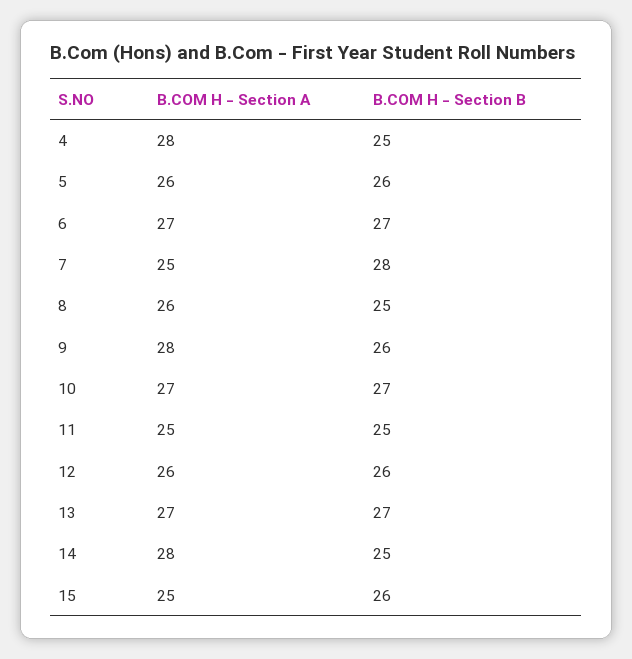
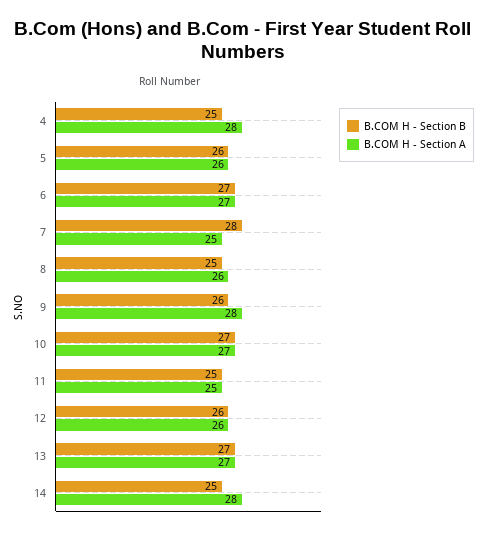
B.COM H - Section A, 15: 25 -> none
B.COM H - Section B, 15: 26 -> none

